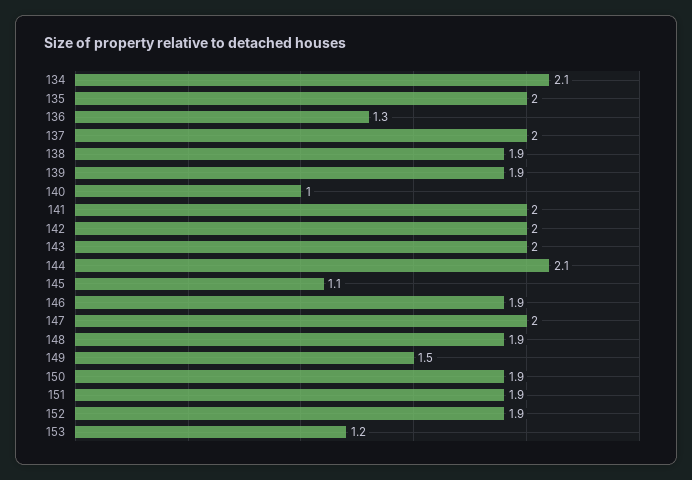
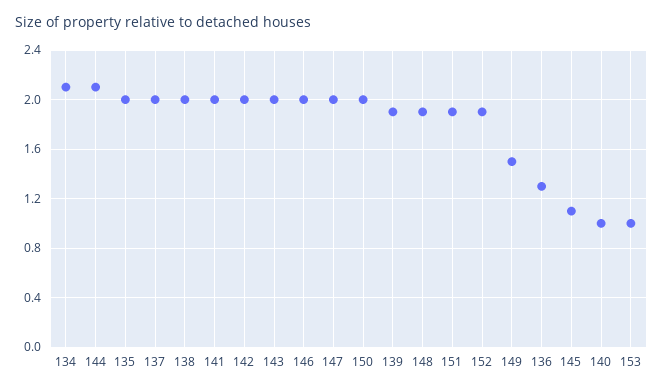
138: 1.9 -> 2
146: 1.9 -> 2
150: 1.9 -> 2
153: 1.2 -> 1

